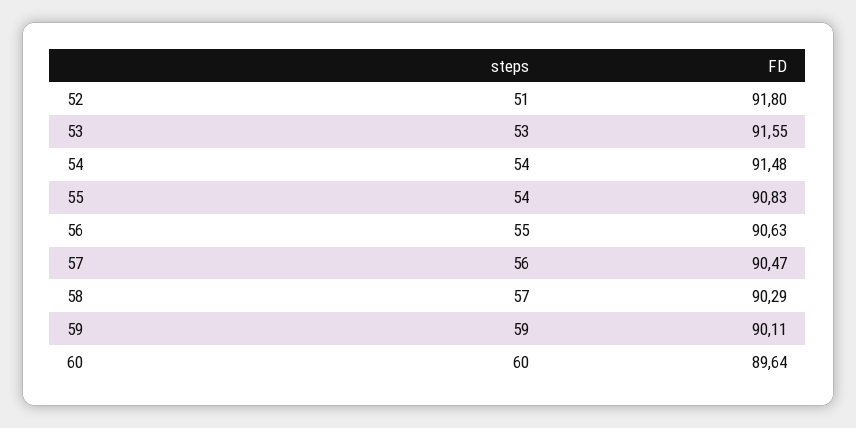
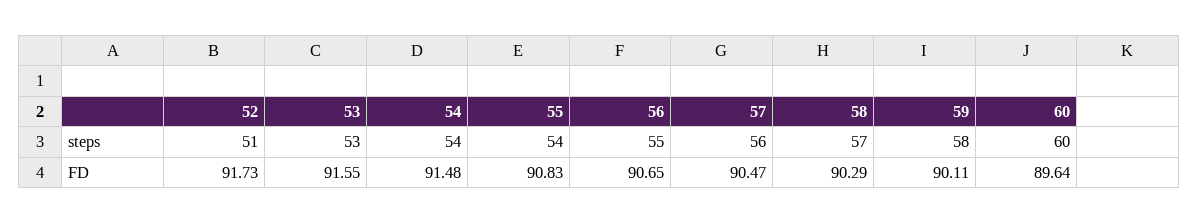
FD, 52: 91.8 -> 91.73
FD, 56: 90.63 -> 90.65
steps, 59: 59 -> 58

